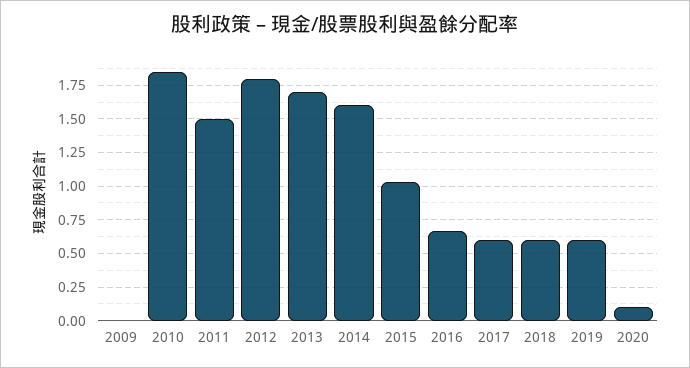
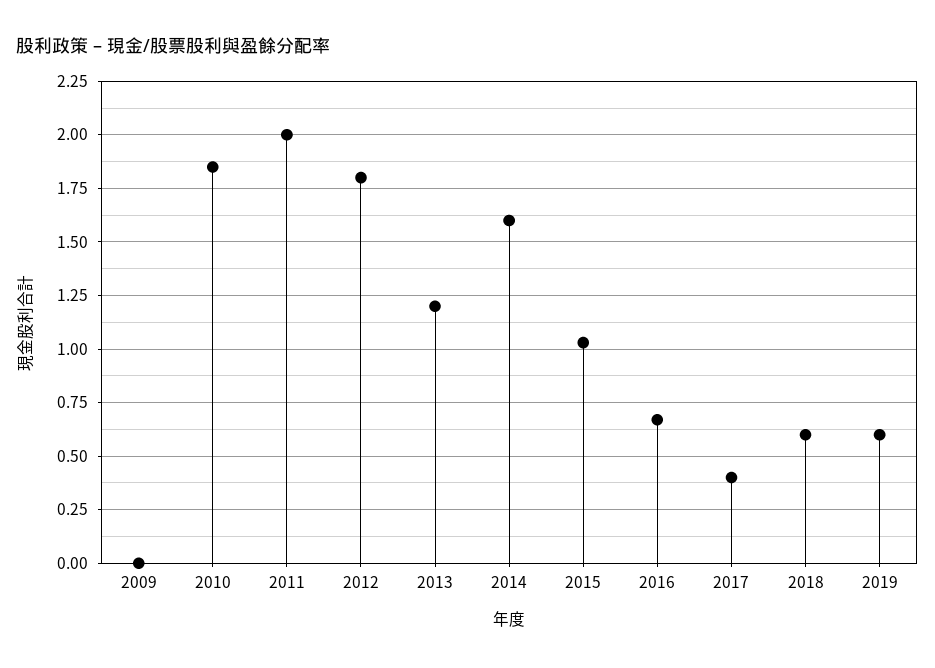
2011: 1.5 -> 2
2013: 1.7 -> 1.2
2017: 0.6 -> 0.4
2020: 0.1 -> none

